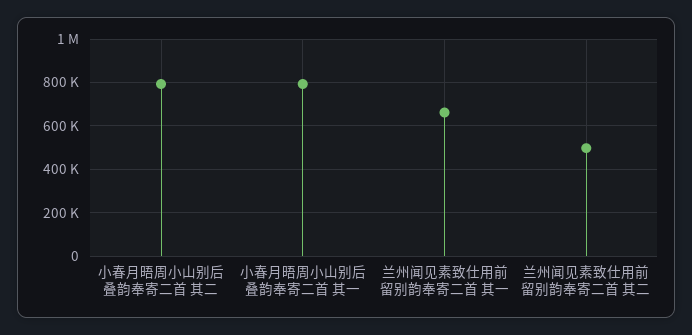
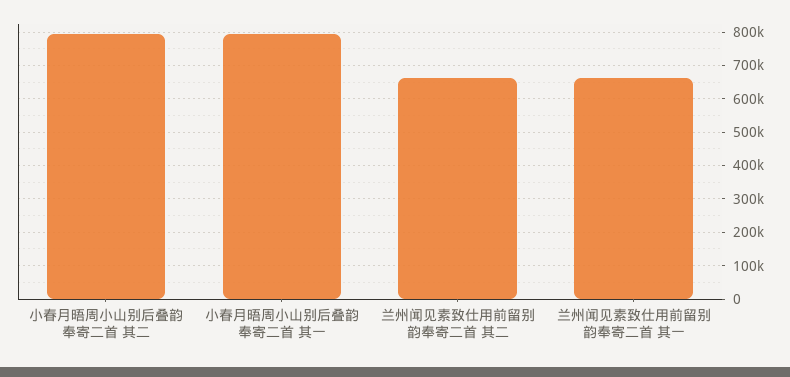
兰州闻见素致仕用前留别韵奉寄二首 其二: 500000 -> 660000

